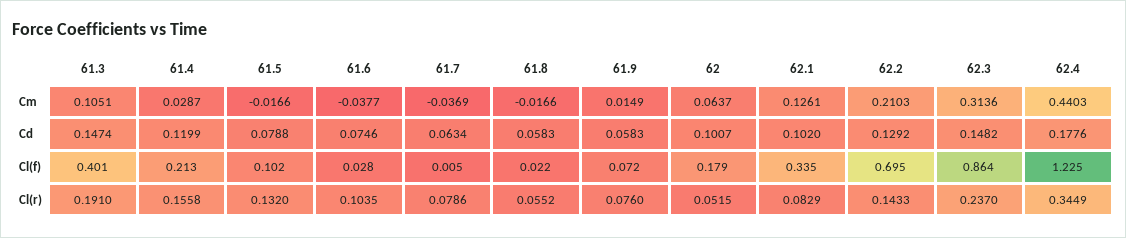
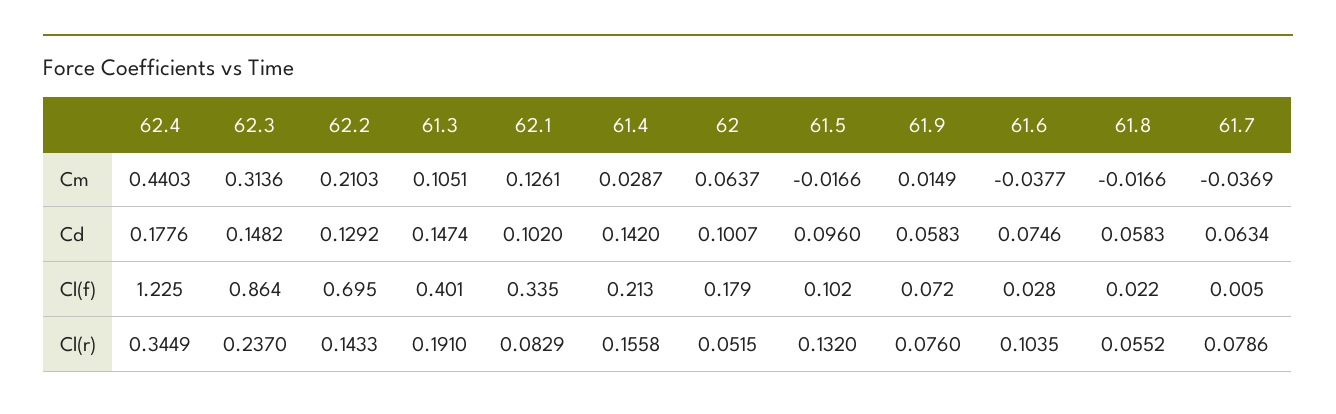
61.4, Cd: 0.1199 -> 0.142
61.5, Cd: 0.0788 -> 0.096

